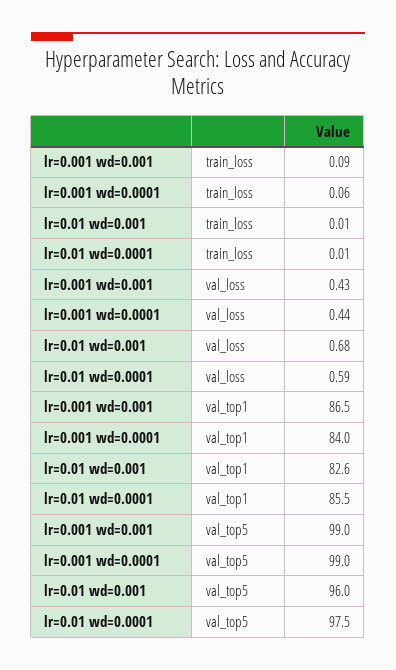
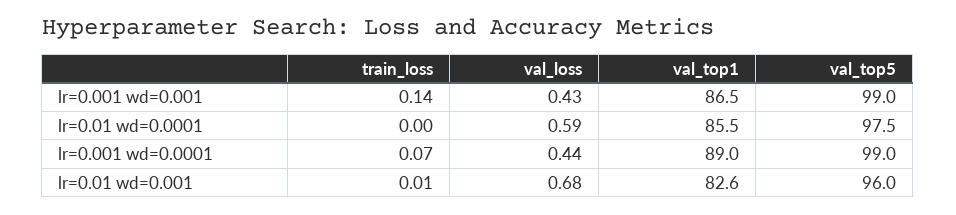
lr=0.001 wd=0.001, train_loss: 0.09 -> 0.14
lr=0.001 wd=0.0001, train_loss: 0.06 -> 0.07
lr=0.01 wd=0.0001, train_loss: 0.01 -> 0
lr=0.001 wd=0.0001, val_top1: 84 -> 89

